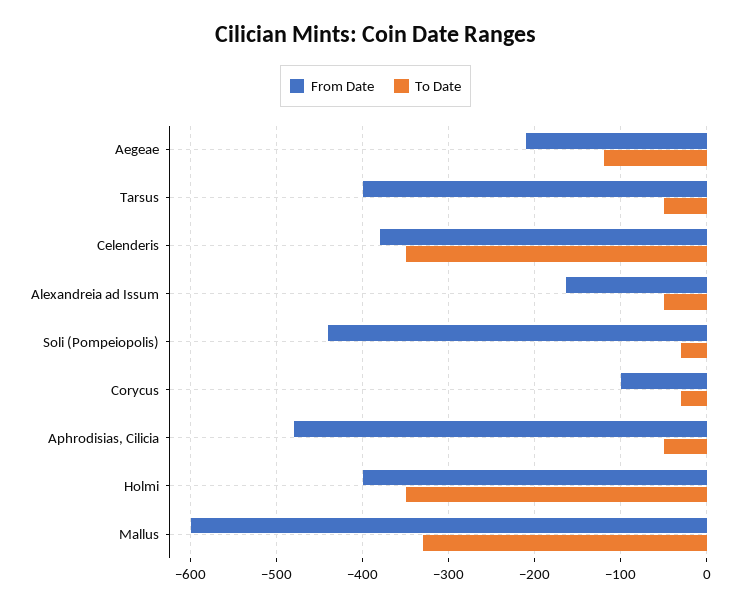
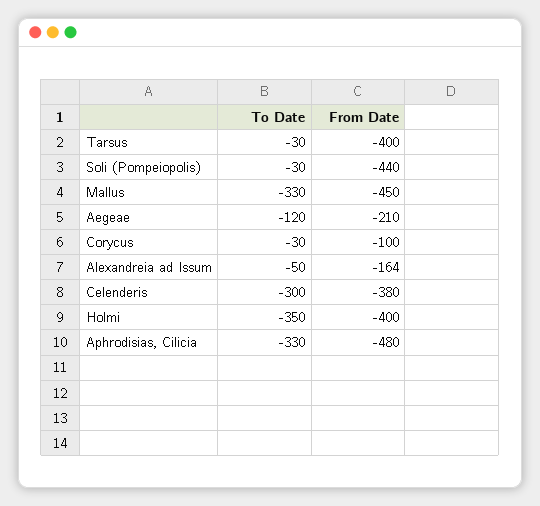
To Date, Tarsus: -50 -> -30
To Date, Celenderis: -350 -> -300
To Date, Aphrodisias, Cilicia: -50 -> -330
From Date, Mallus: -600 -> -450

